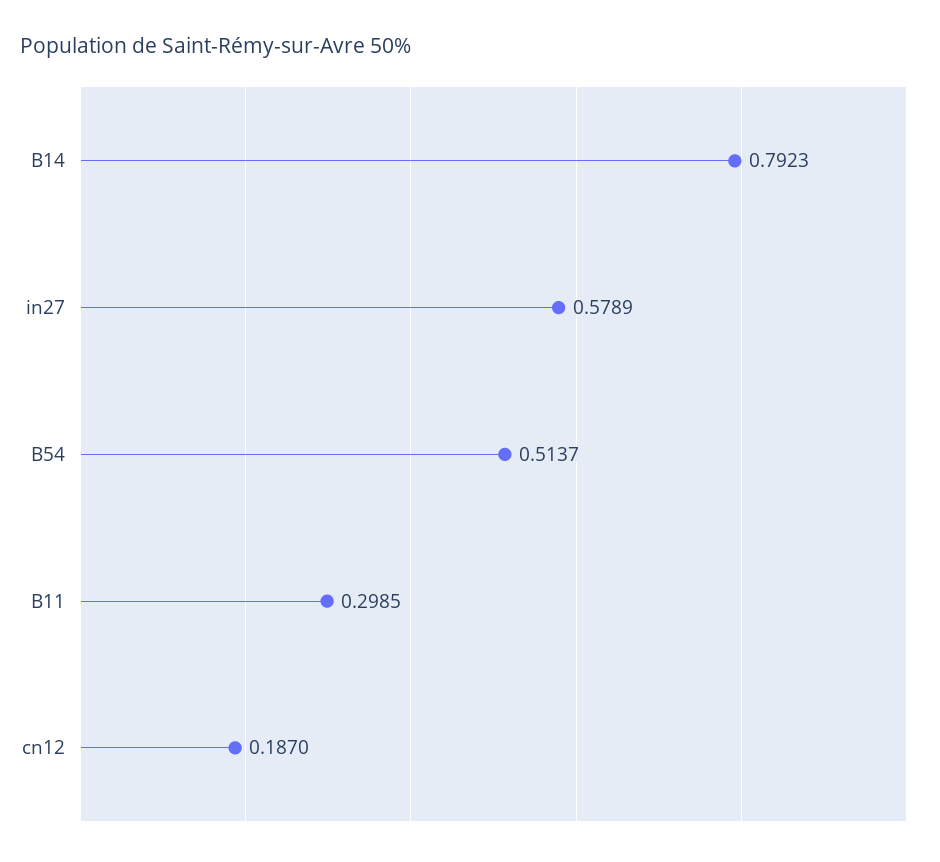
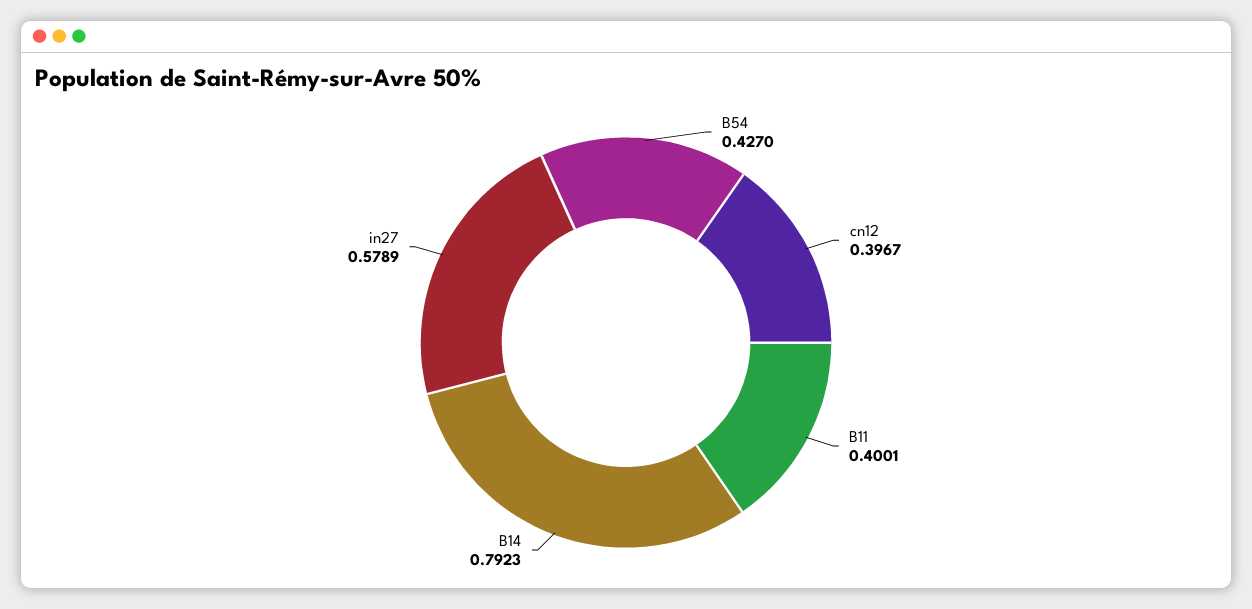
B54: 0.5137 -> 0.427
B11: 0.2985 -> 0.4001
cn12: 0.187 -> 0.3967

